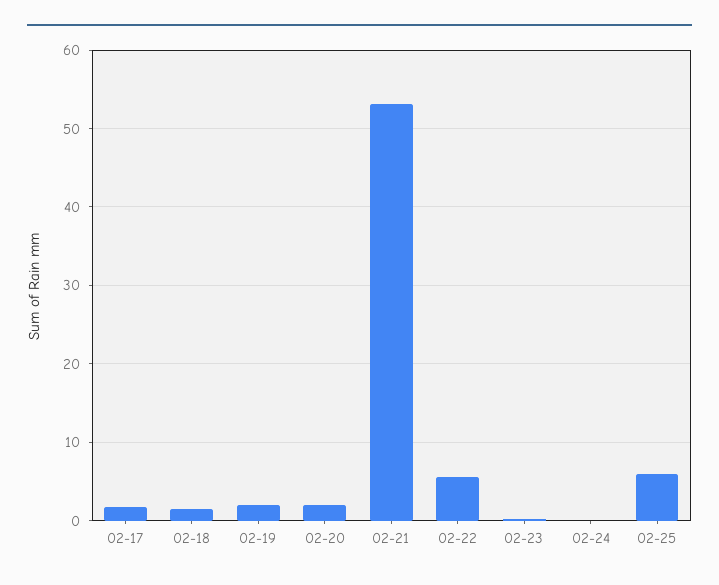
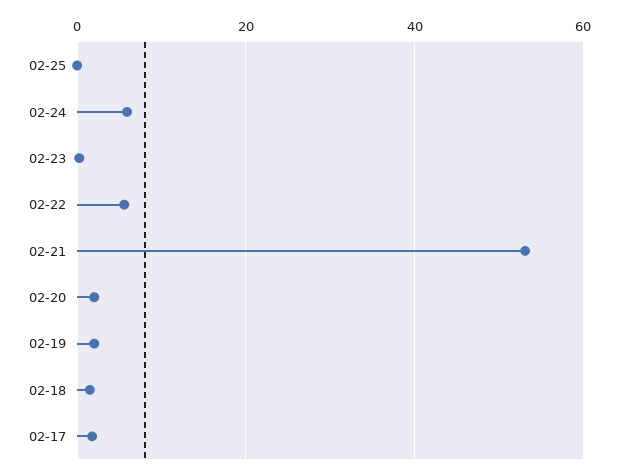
02-24: 0 -> 6
02-25: 6 -> 0

